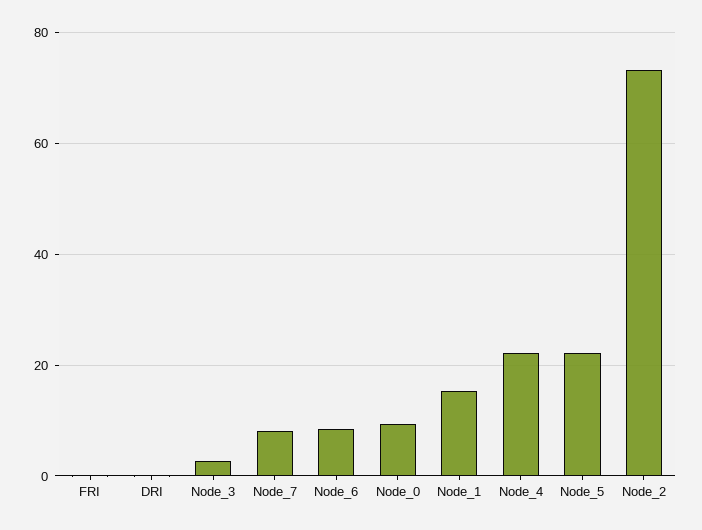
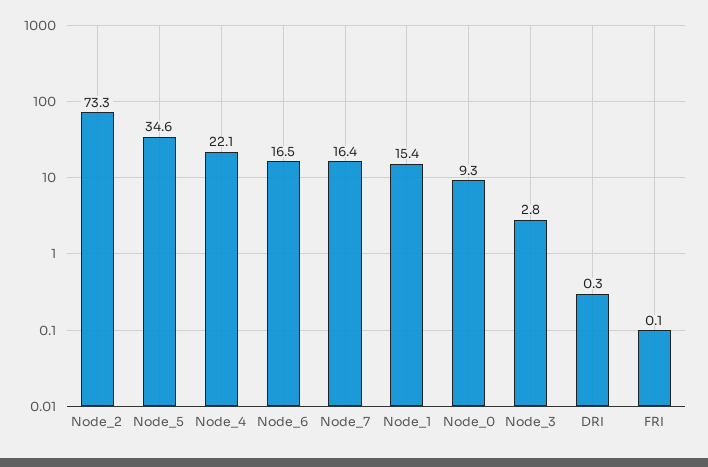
Node_7: 8 -> 16.4
Node_6: 8 -> 16.5
Node_5: 22 -> 34.6

